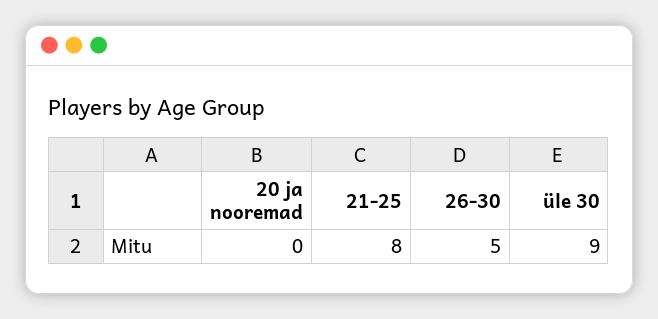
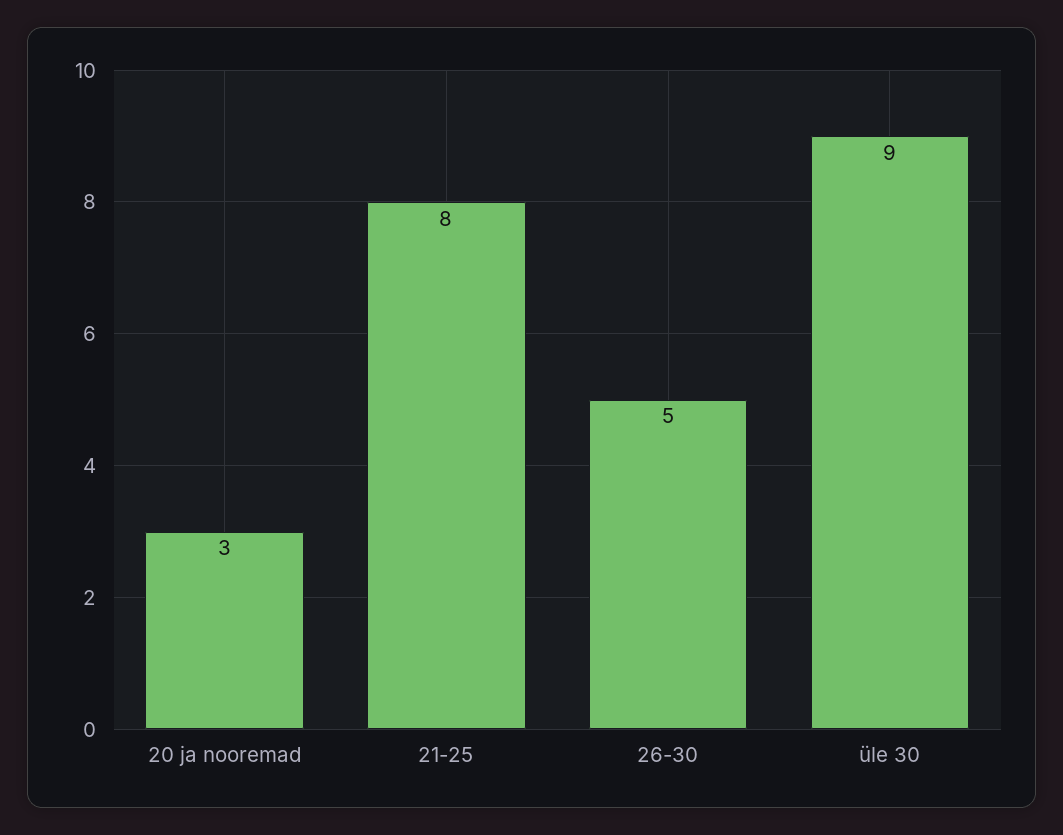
20 ja nooremad: 0 -> 3

